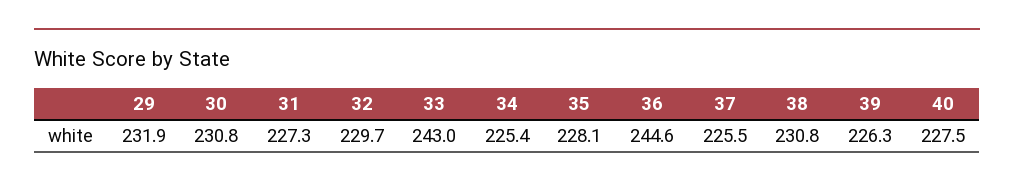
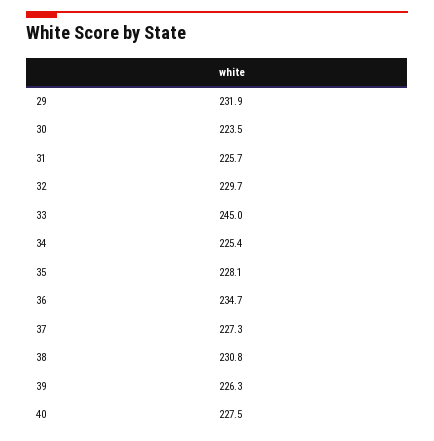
30: 230.8 -> 223.5
31: 227.3 -> 225.7
33: 243 -> 245
36: 244.6 -> 234.7
37: 225.5 -> 227.3

